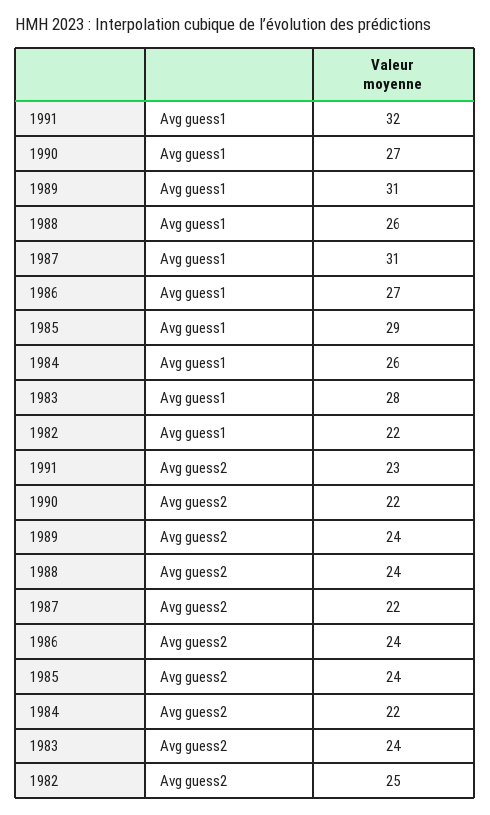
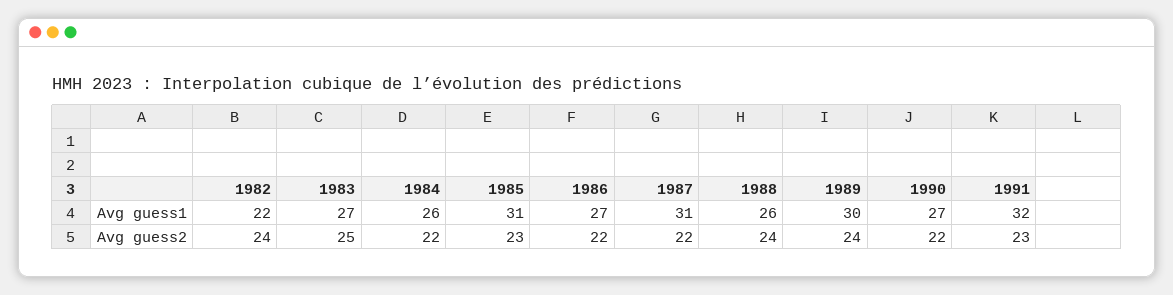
1989, Avg guess1: 31 -> 30
1985, Avg guess1: 29 -> 31
1983, Avg guess1: 28 -> 27
1986, Avg guess2: 24 -> 22
1985, Avg guess2: 24 -> 23
1983, Avg guess2: 24 -> 25
1982, Avg guess2: 25 -> 24

